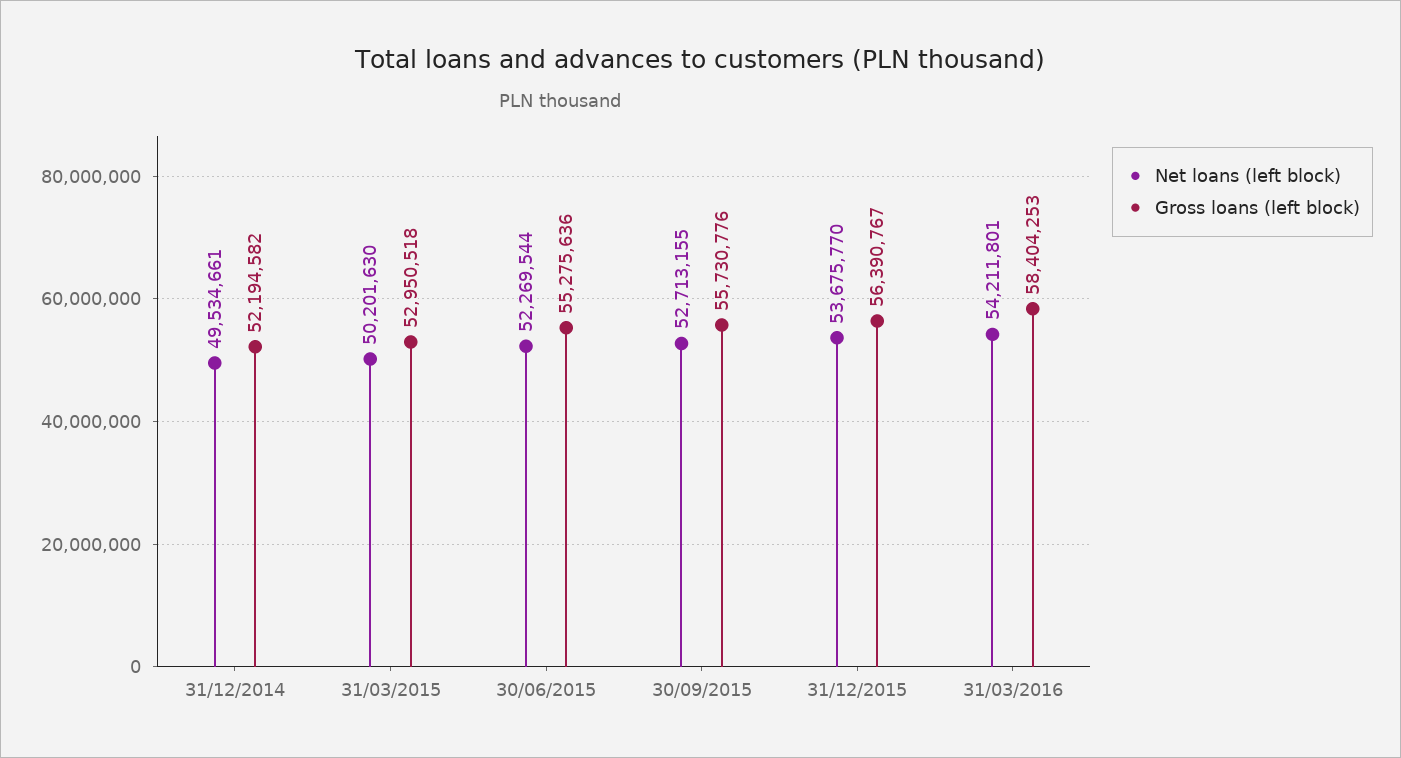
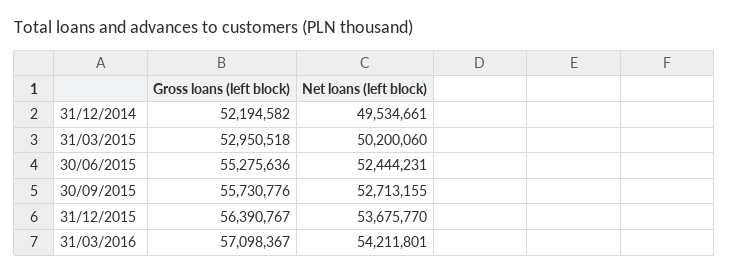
Net loans (left block), 31/03/2015: 50201630 -> 50200060
Net loans (left block), 30/06/2015: 52269544 -> 52444231
Gross loans (left block), 31/03/2016: 58404253 -> 57098367

